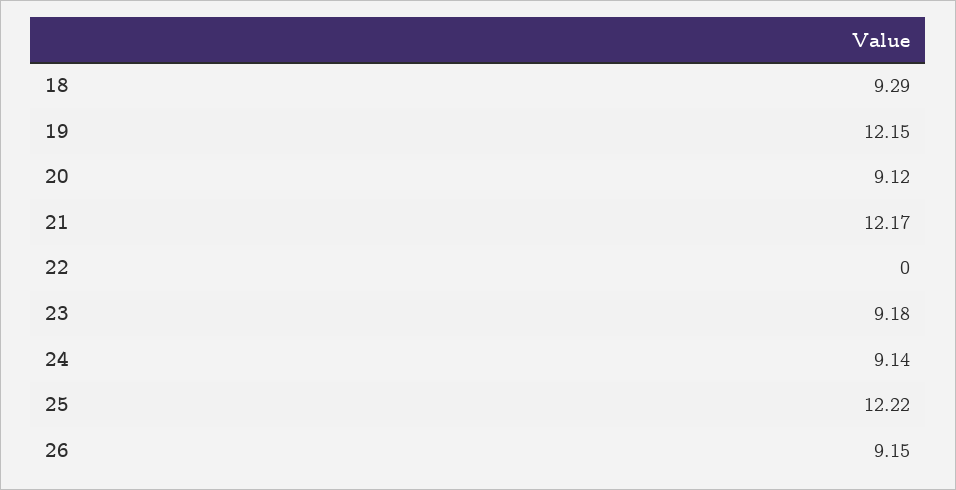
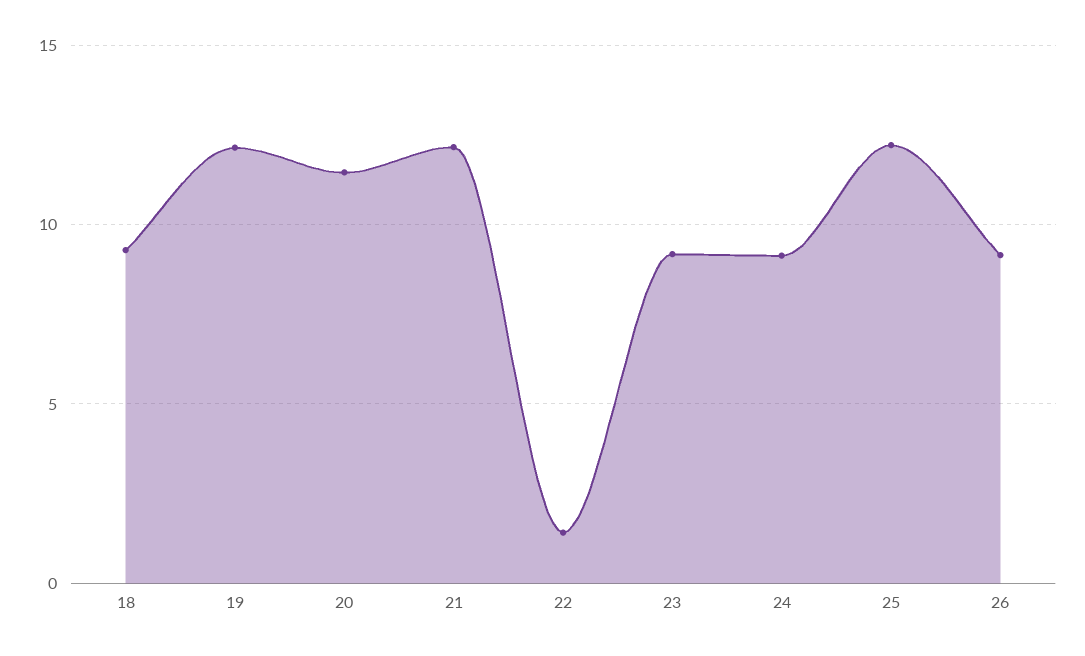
20: 9.12 -> 11.5
22: 0 -> 1.5

